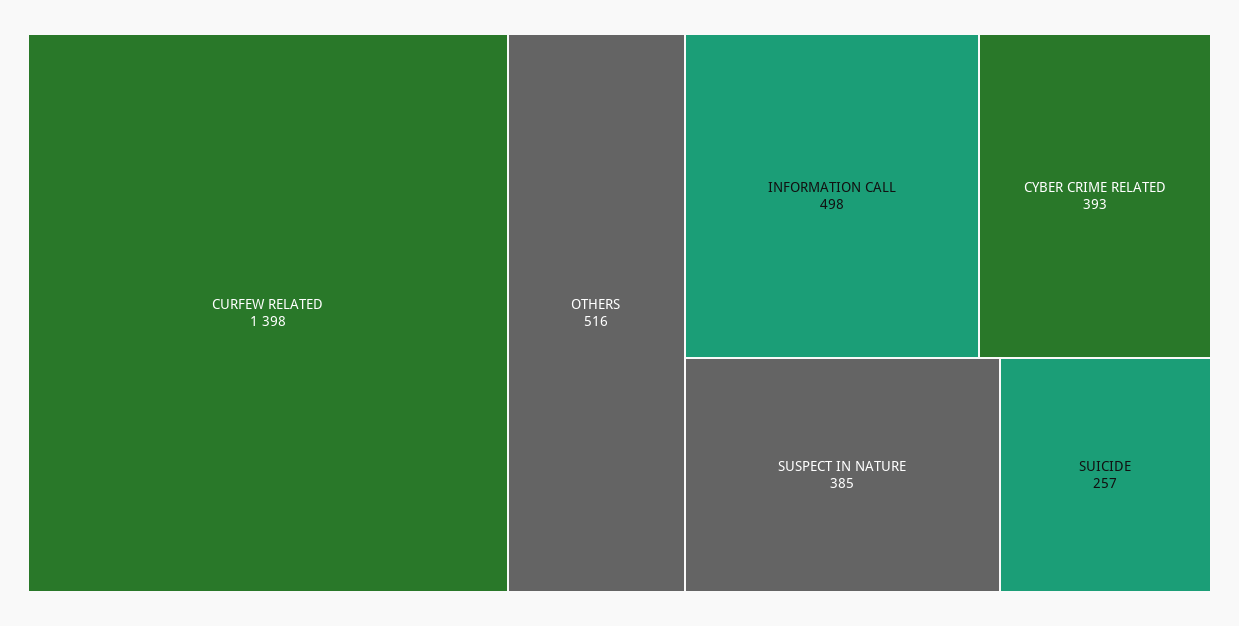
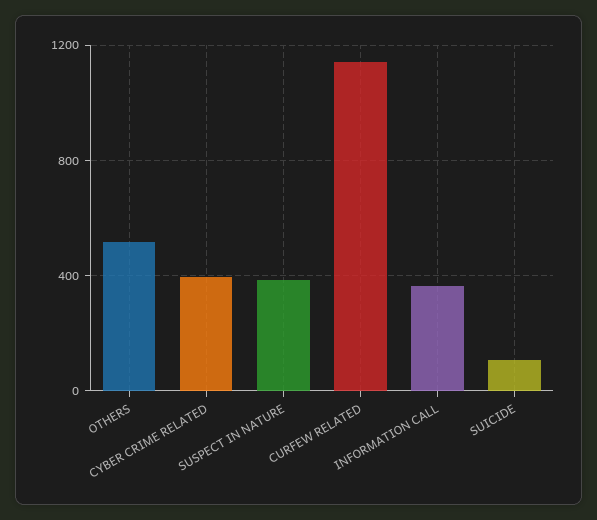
CURFEW RELATED: 1398 -> 1150
INFORMATION CALL: 498 -> 350
SUICIDE: 257 -> 100

